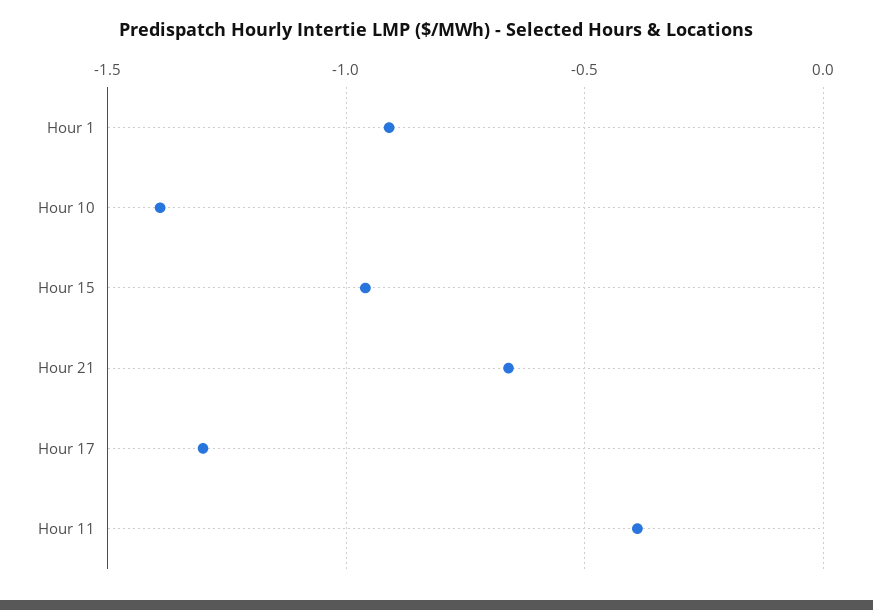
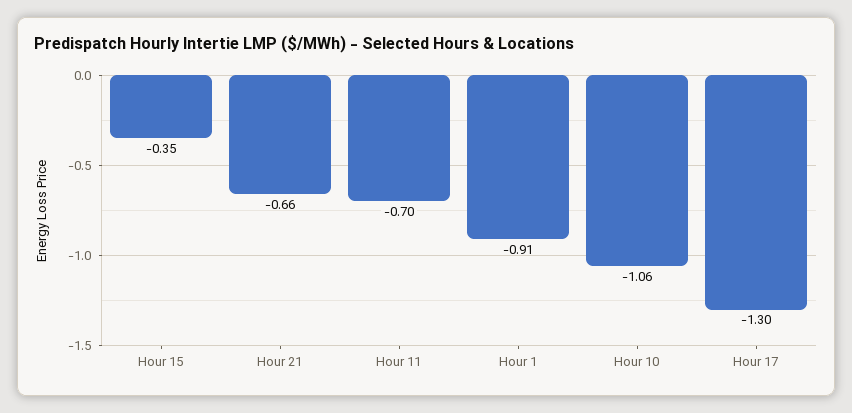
Hour 10: -1.4 -> -1.06
Hour 15: -0.95 -> -0.35
Hour 11: -0.4 -> -0.7

